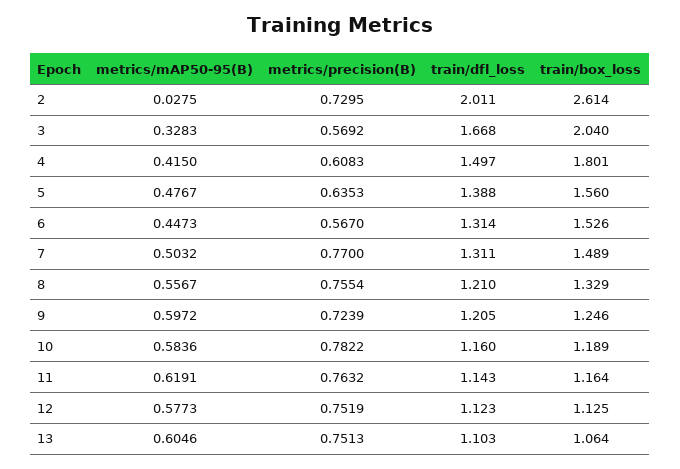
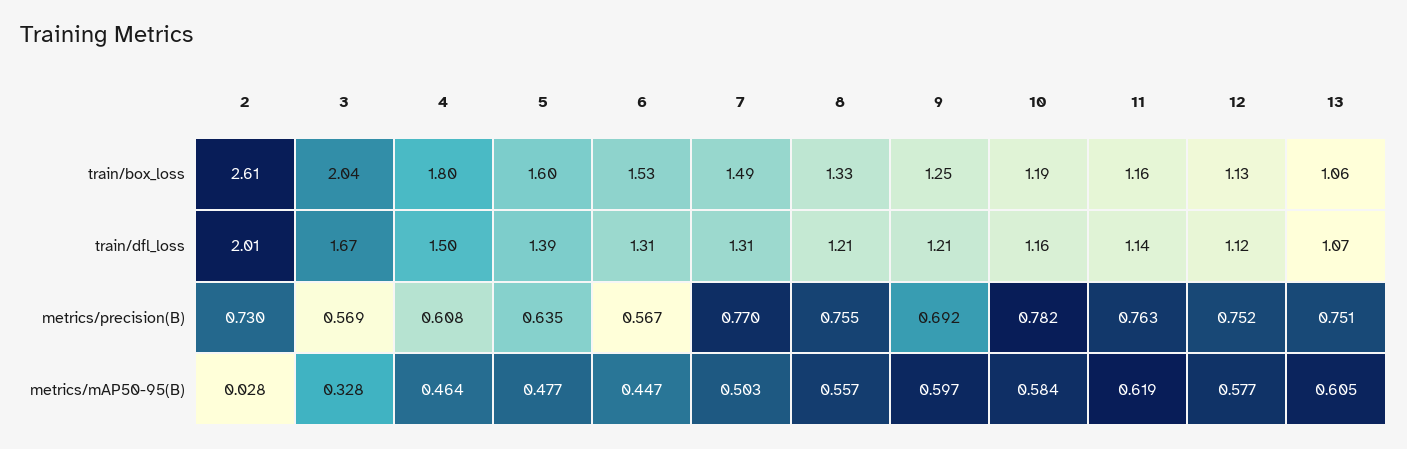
metrics/mAP50-95(B), 4: 0.415 -> 0.464
train/box_loss, 5: 1.56 -> 1.6
metrics/precision(B), 9: 0.7239 -> 0.692
train/dfl_loss, 13: 1.103 -> 1.07

